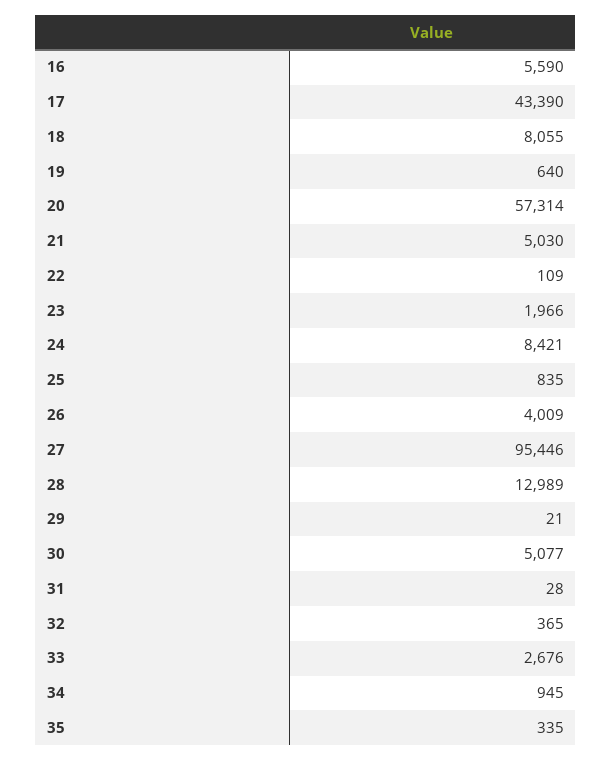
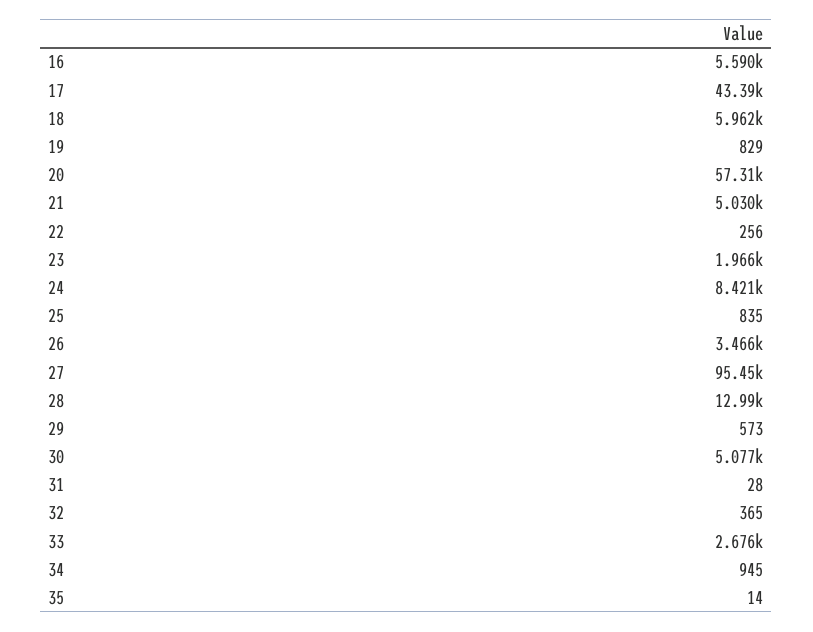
18: 8055 -> 5962
19: 640 -> 829
22: 109 -> 256
26: 4009 -> 3466
29: 21 -> 573
35: 335 -> 14

